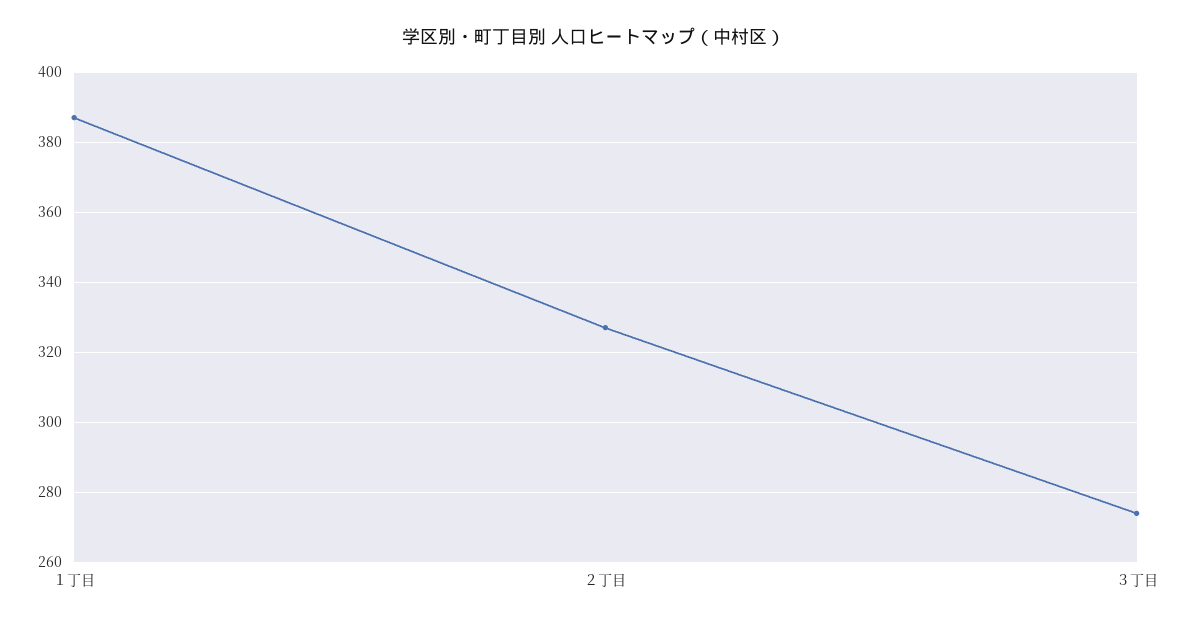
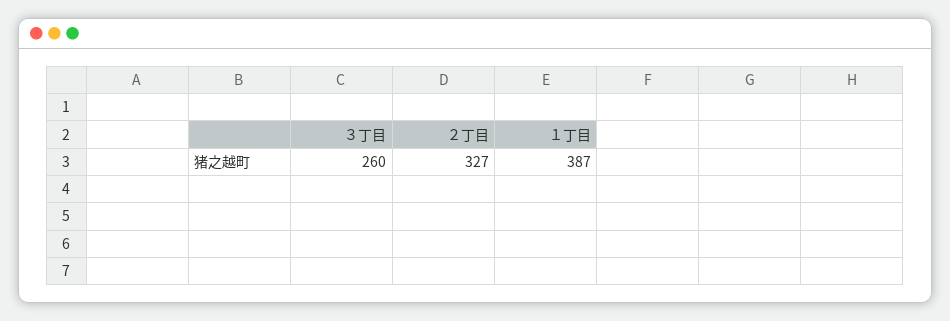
３丁目: 275 -> 260

